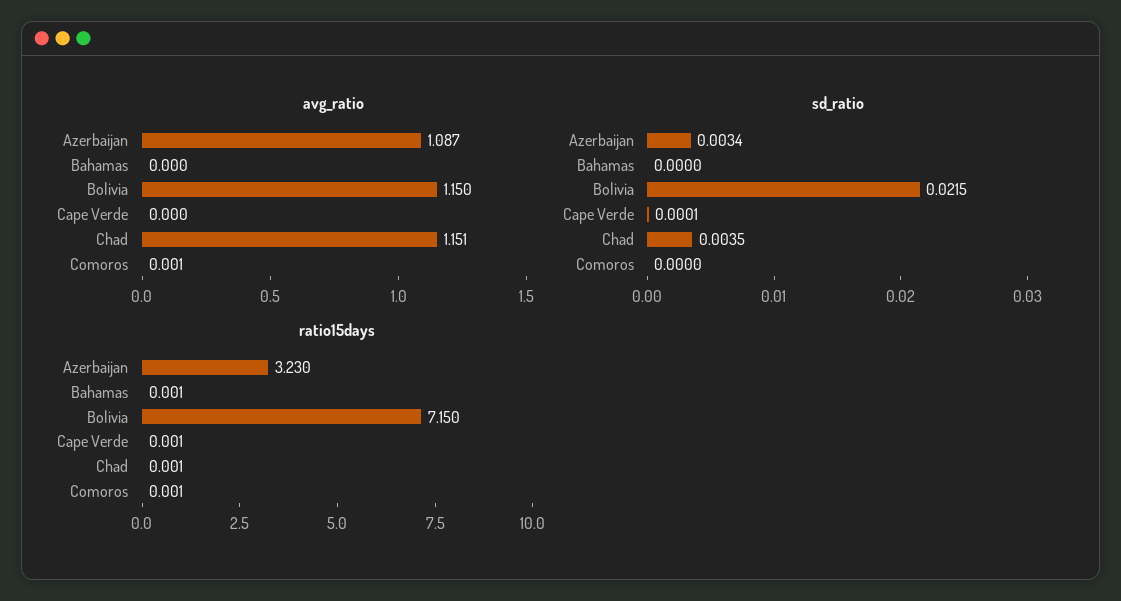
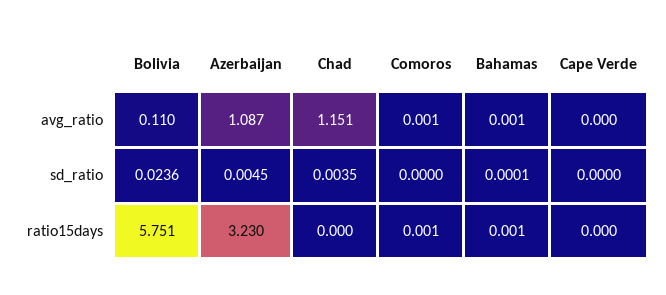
avg_ratio, Bahamas: 0 -> 0.001
avg_ratio, Bolivia: 1.15 -> 0.11
sd_ratio, Azerbaijan: 0.0034 -> 0.0045
sd_ratio, Bahamas: 0 -> 0.0001
sd_ratio, Bolivia: 0.0215 -> 0.0236
sd_ratio, Cape Verde: 0.0001 -> 0
ratio15days, Bolivia: 7.15 -> 5.751
ratio15days, Cape Verde: 0.001 -> 0
ratio15days, Chad: 0.001 -> 0

